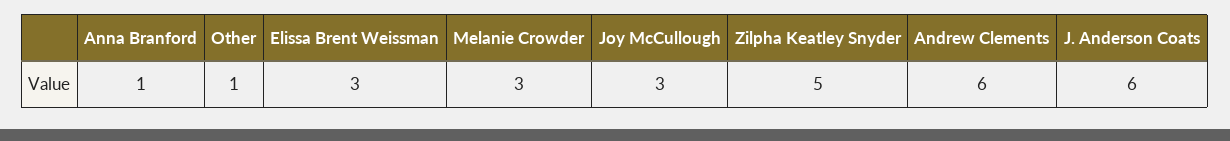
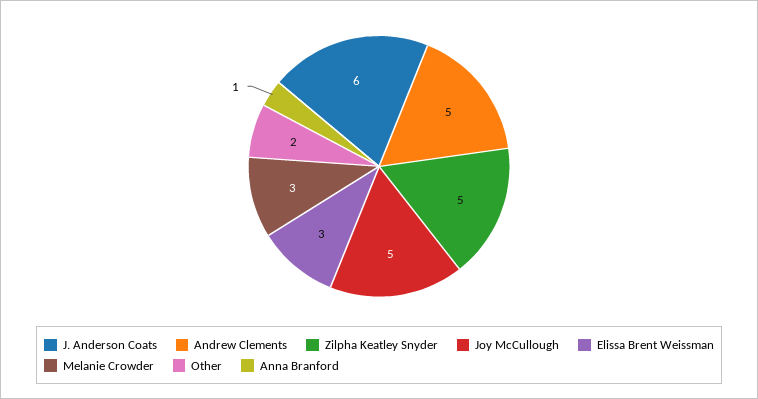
Other: 1 -> 2
Joy McCullough: 3 -> 5
Andrew Clements: 6 -> 5

